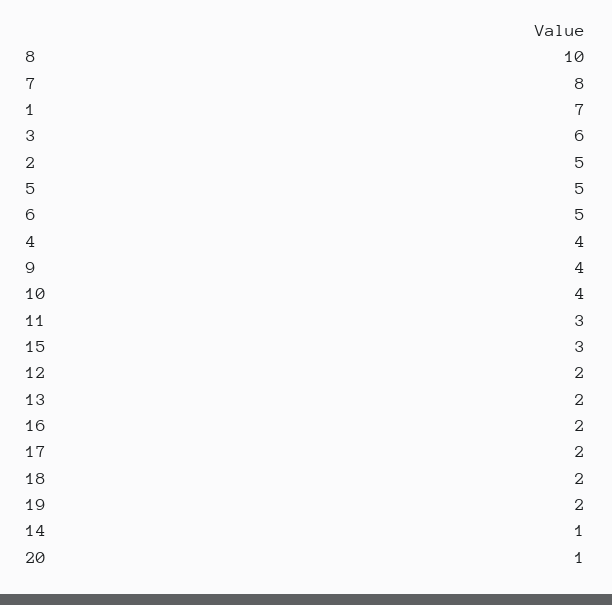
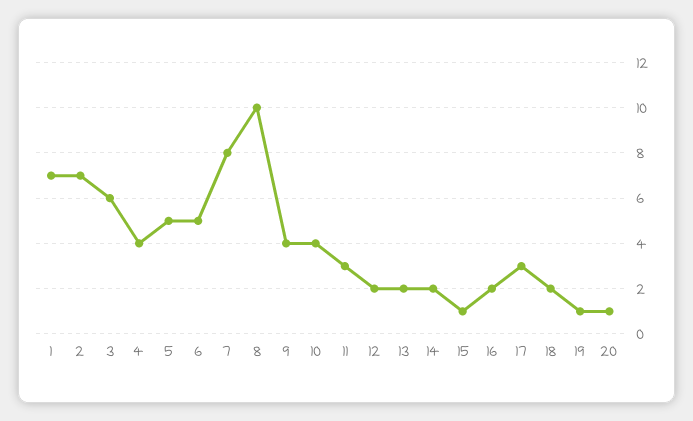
2: 5 -> 7
15: 3 -> 1
17: 2 -> 3
19: 2 -> 1
14: 1 -> 2

